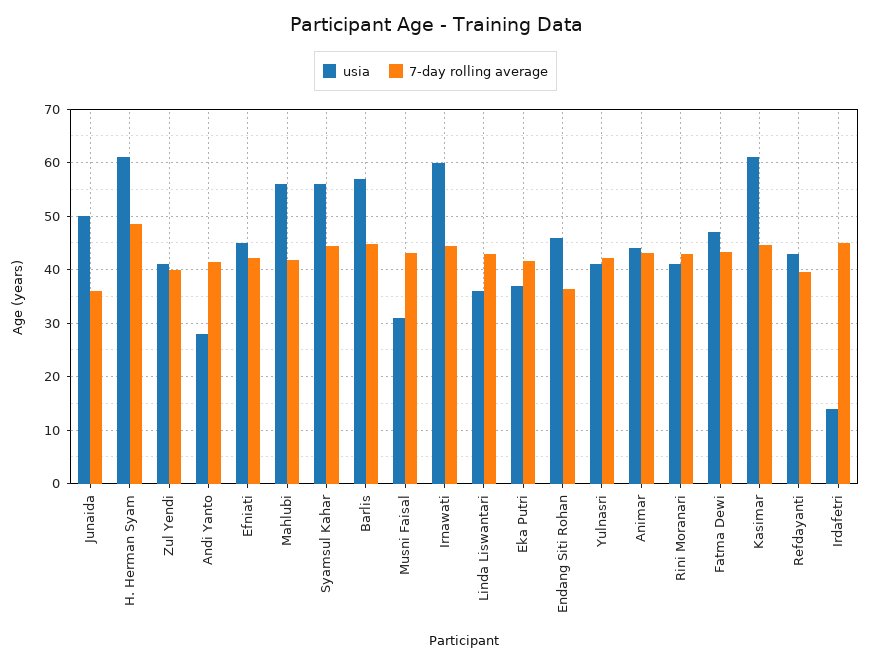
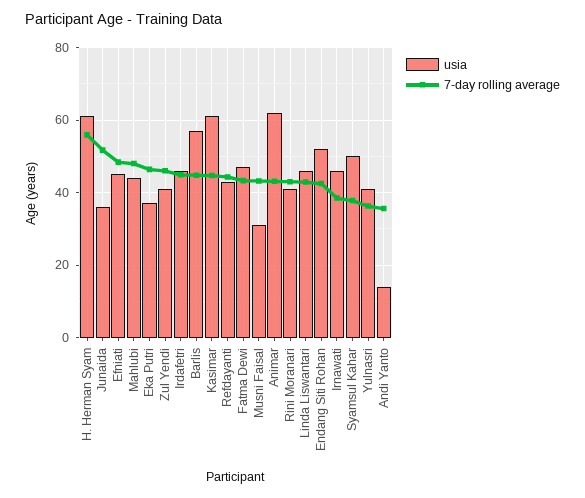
usia, Junaida: 50 -> 36
7-day rolling average, Junaida: 36 -> 52
7-day rolling average, H. Herman Syam: 48 -> 56
7-day rolling average, Zul Yendi: 40 -> 46
usia, Andi Yanto: 28 -> 14
7-day rolling average, Andi Yanto: 42 -> 36
7-day rolling average, Efniati: 42 -> 48
usia, Mahlubi: 56 -> 44
7-day rolling average, Mahlubi: 42 -> 48
usia, Syamsul Kahar: 56 -> 50
7-day rolling average, Syamsul Kahar: 44 -> 38
usia, Irnawati: 60 -> 46
7-day rolling average, Irnawati: 44 -> 38
usia, Linda Liswantari: 36 -> 46
7-day rolling average, Eka Putri: 42 -> 46
usia, Endang Siti Rohan: 46 -> 52
7-day rolling average, Endang Siti Rohan: 36 -> 42
7-day rolling average, Yulnasri: 42 -> 36
usia, Animar: 44 -> 62
7-day rolling average, Refdayanti: 40 -> 44
usia, Irdafetri: 14 -> 46

